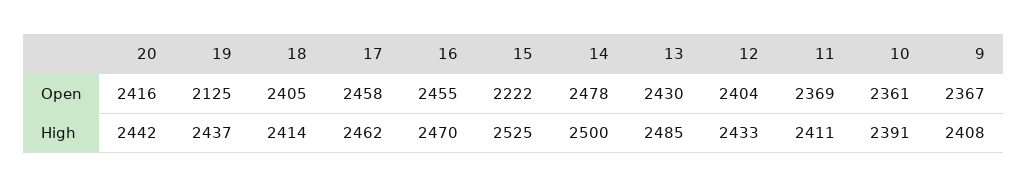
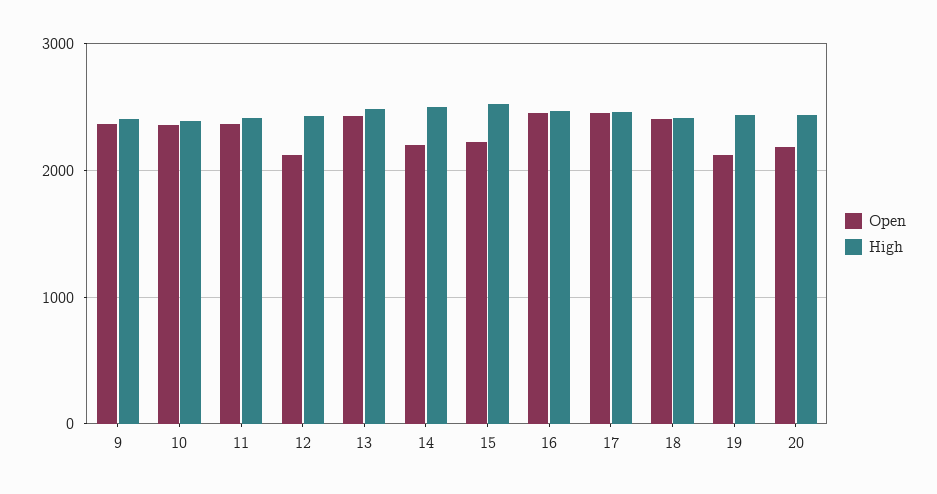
Open, 20: 2416 -> 2200
Open, 14: 2478 -> 2200
Open, 12: 2404 -> 2100

